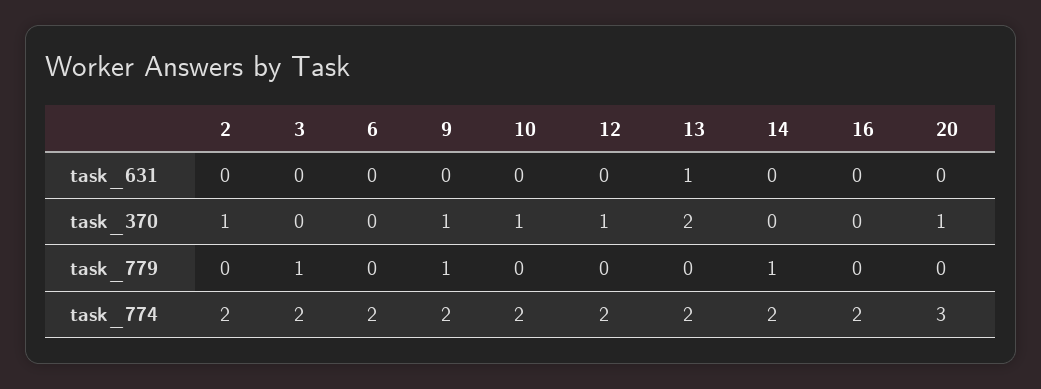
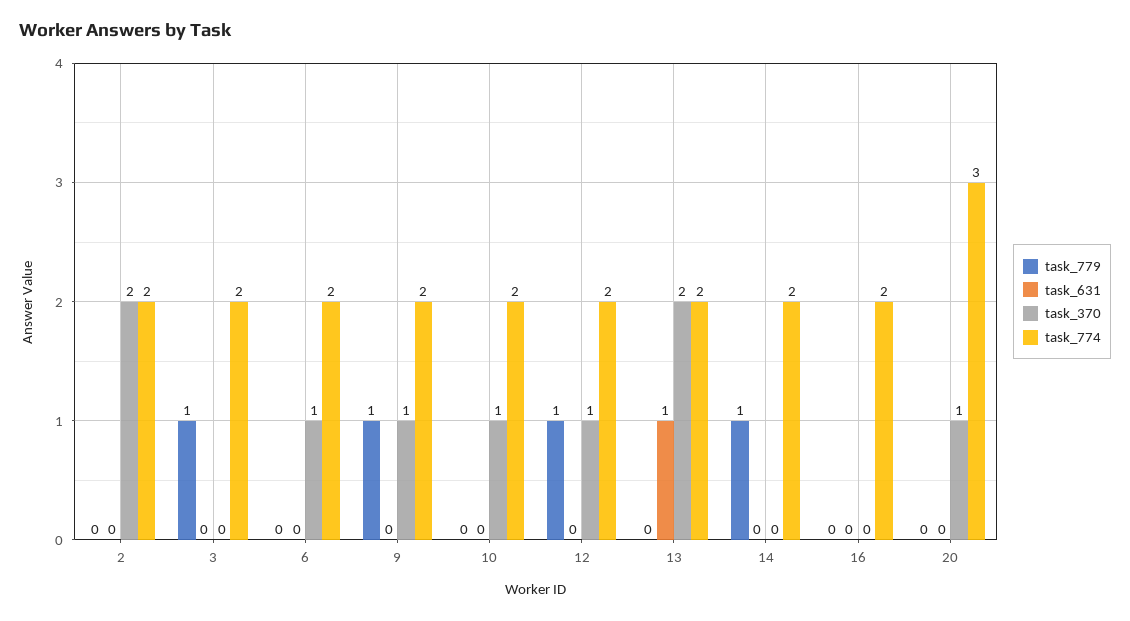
task_370, 2: 1 -> 2
task_370, 6: 0 -> 1
task_779, 12: 0 -> 1

